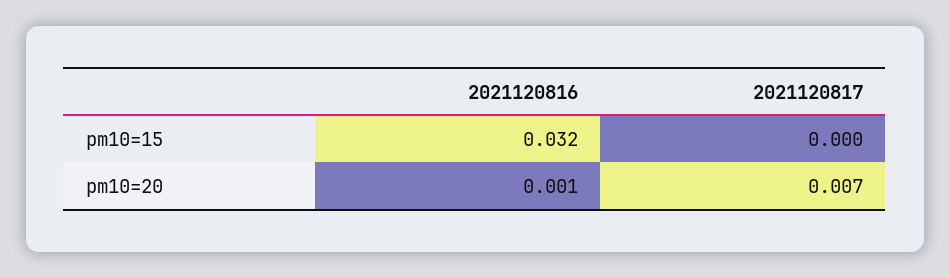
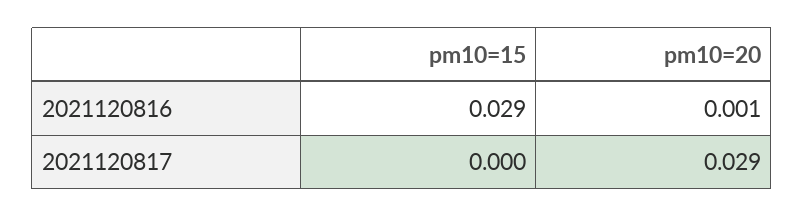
2021120816, pm10=15: 0.032 -> 0.029
2021120817, pm10=20: 0.007 -> 0.029

